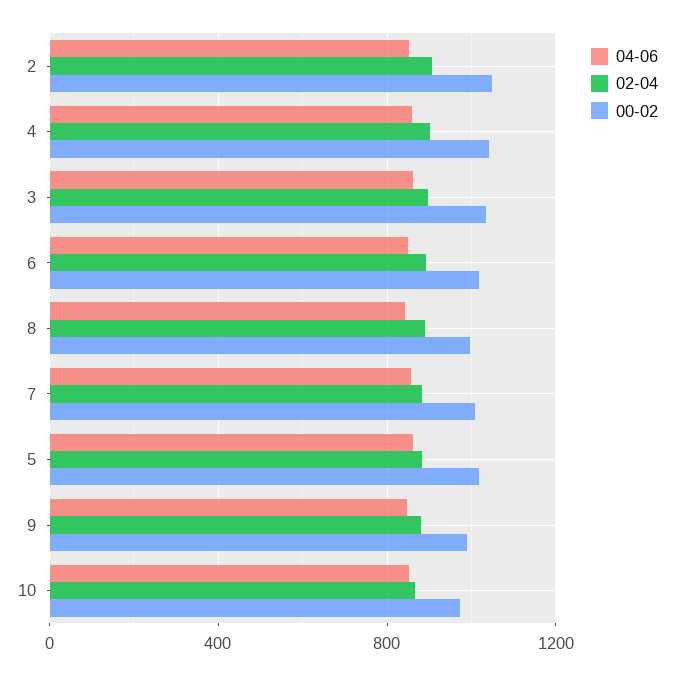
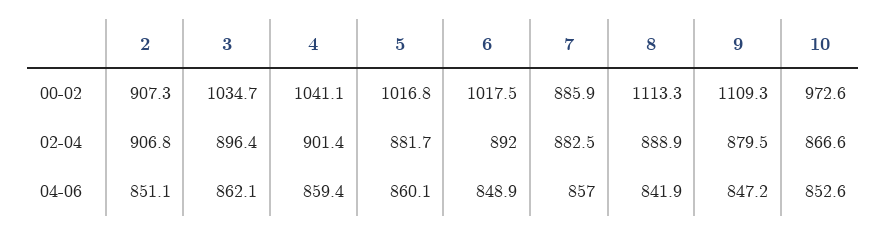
00-02, 2: 1050 -> 907.3
00-02, 8: 1000 -> 1113.3
00-02, 7: 1000 -> 885.9
00-02, 9: 1000 -> 1109.3

